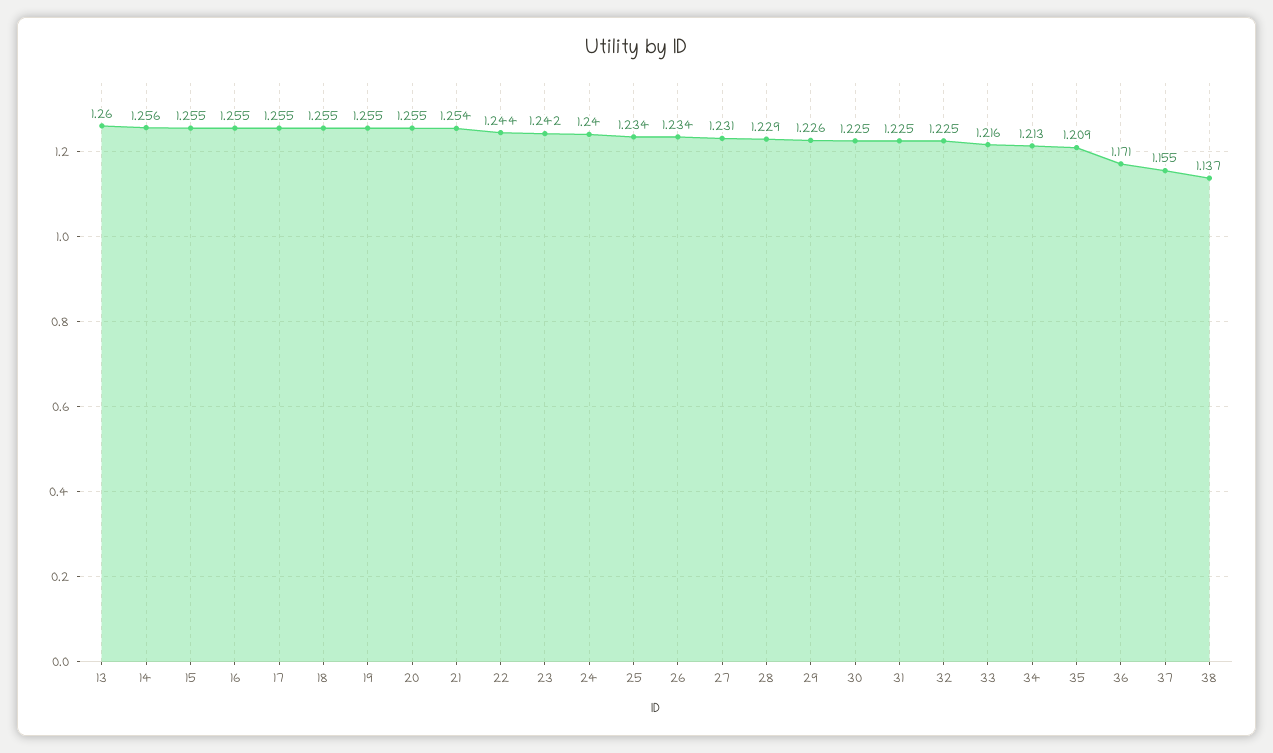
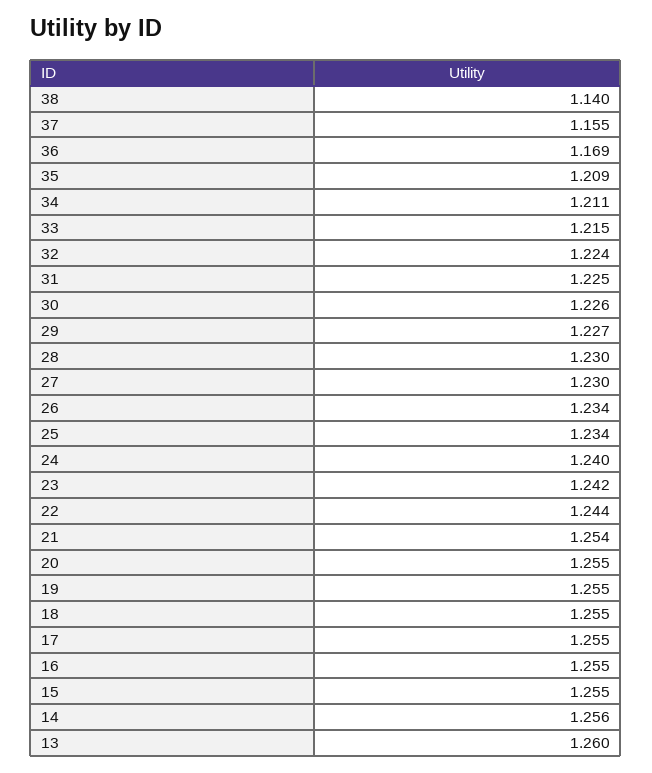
27: 1.231 -> 1.23
28: 1.229 -> 1.23
29: 1.226 -> 1.227
30: 1.225 -> 1.226
32: 1.225 -> 1.224
33: 1.216 -> 1.215
34: 1.213 -> 1.211
36: 1.171 -> 1.169
38: 1.137 -> 1.14

